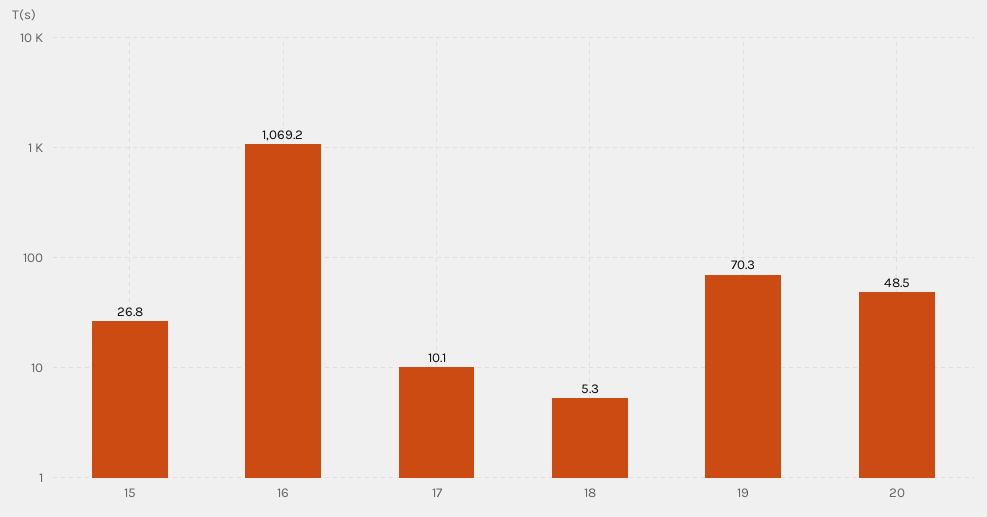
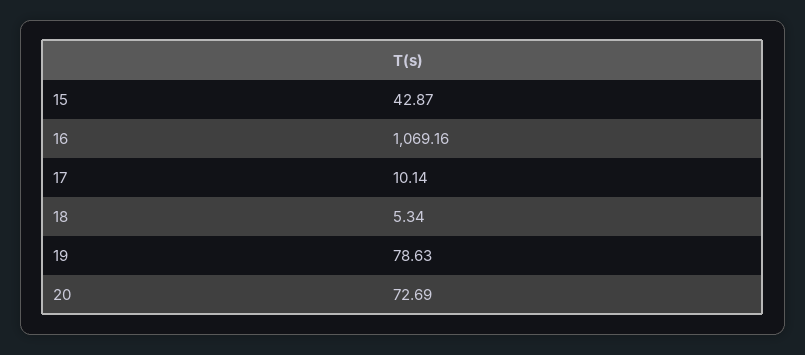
15: 26.8 -> 42.87
19: 70.3 -> 78.63
20: 48.5 -> 72.69

